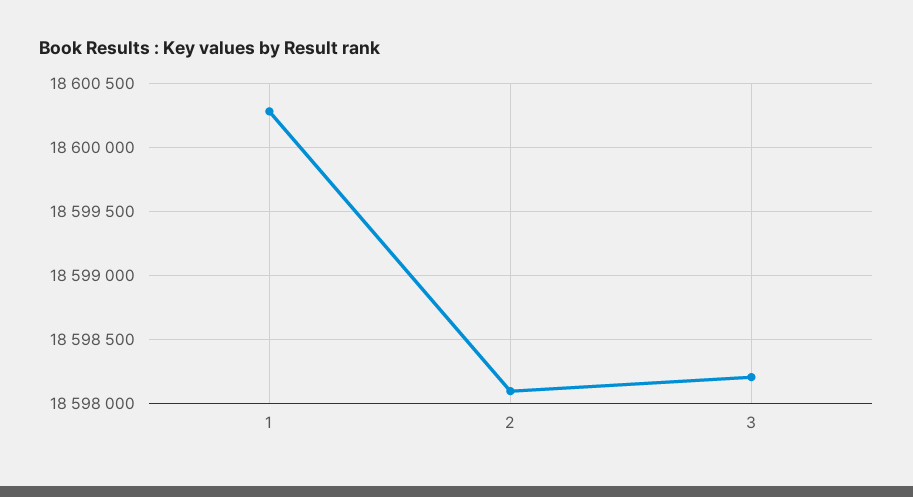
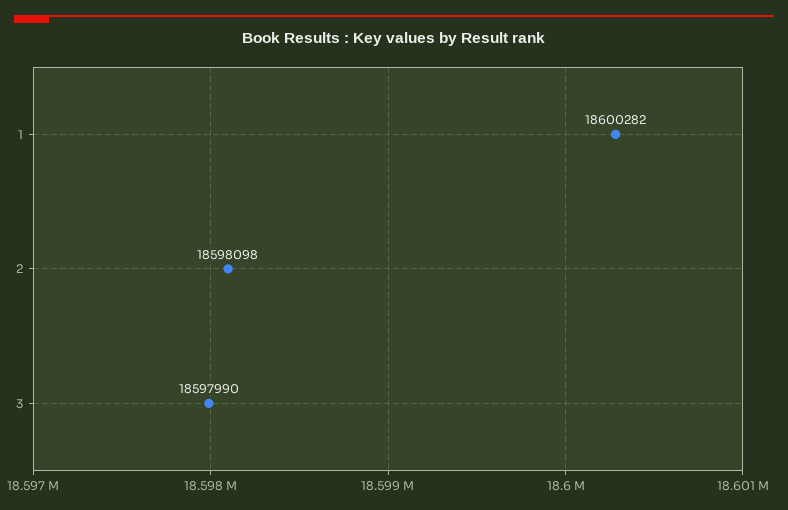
3: 18598200 -> 18597990

